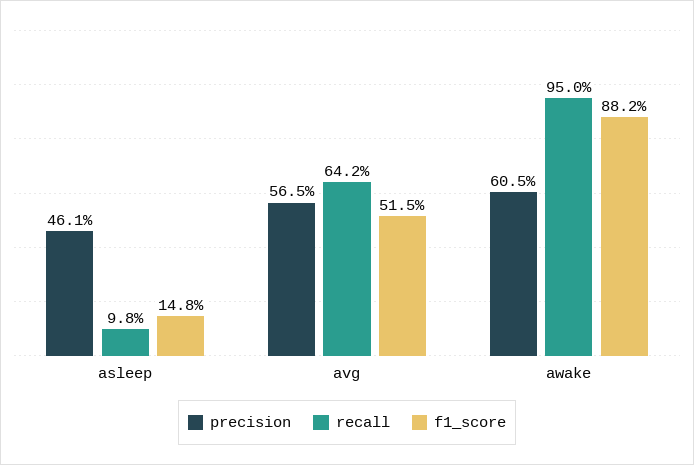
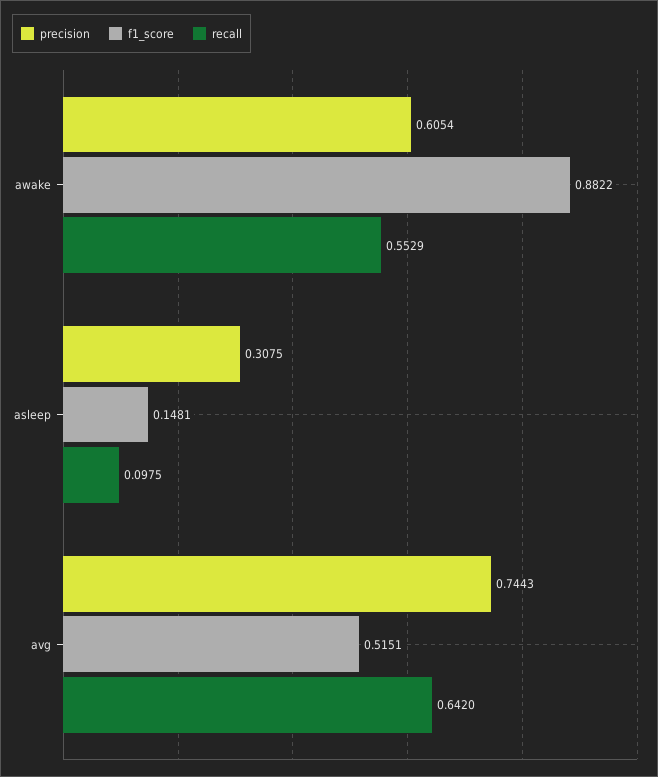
precision, asleep: 0.461 -> 0.3075
precision, avg: 0.565 -> 0.7443
recall, awake: 0.95 -> 0.5529

